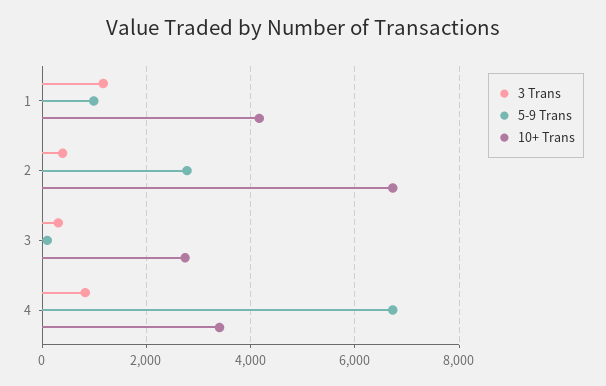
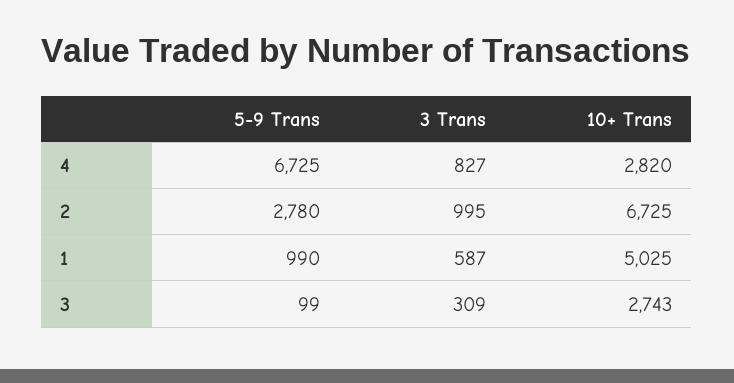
3 Trans, 1: 1200 -> 587
10+ Trans, 1: 4200 -> 5025
3 Trans, 2: 400 -> 995
10+ Trans, 4: 3400 -> 2820

